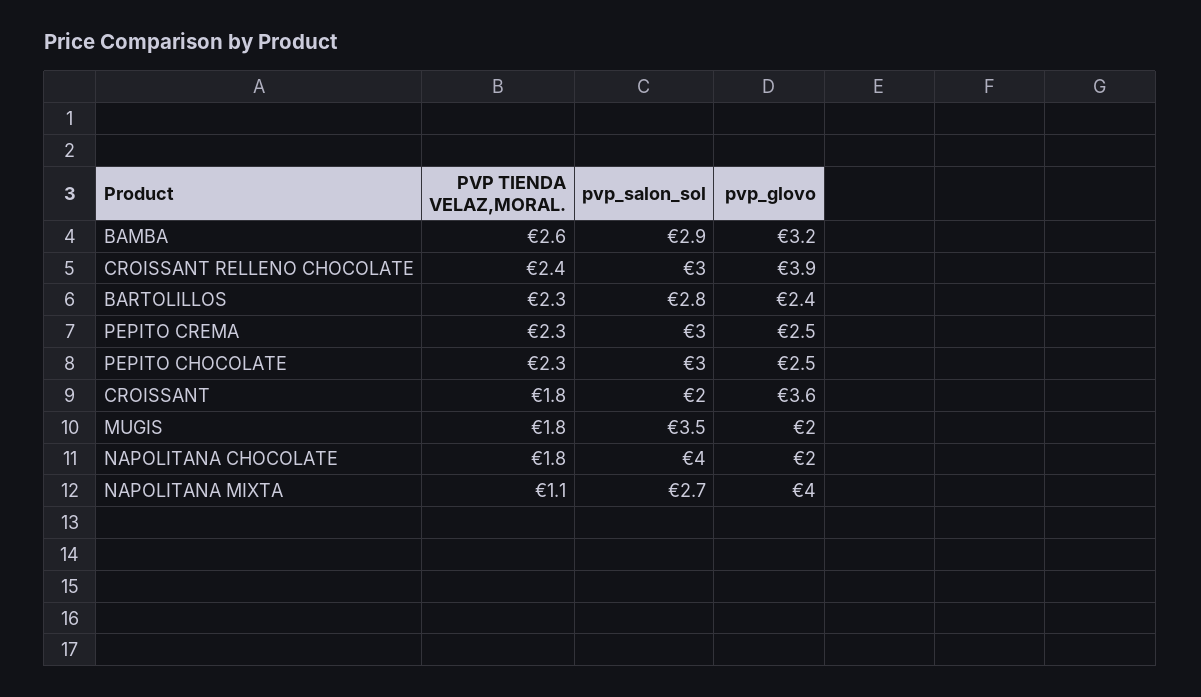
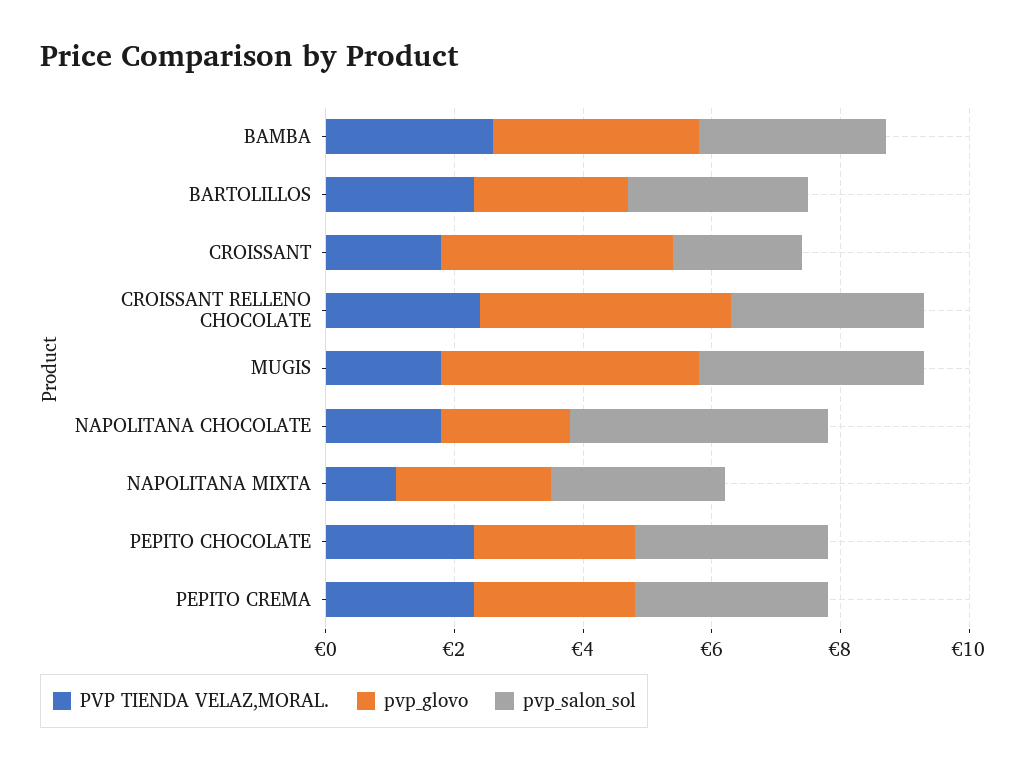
pvp_glovo, MUGIS: 2 -> 4
pvp_glovo, NAPOLITANA MIXTA: 4 -> 2.5

